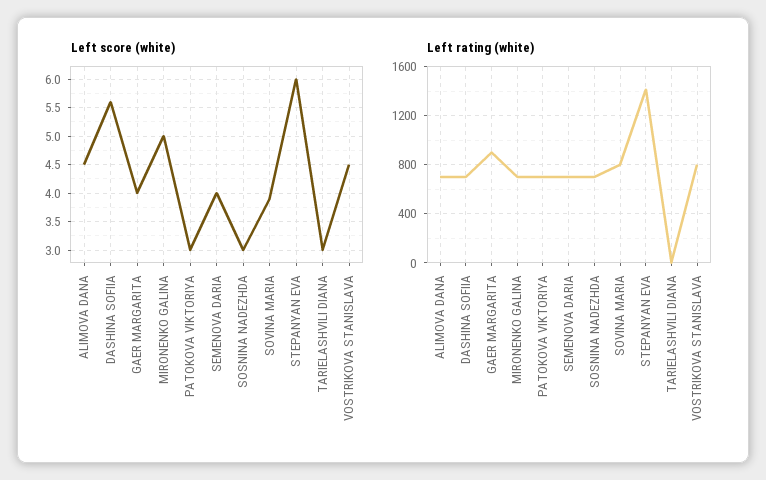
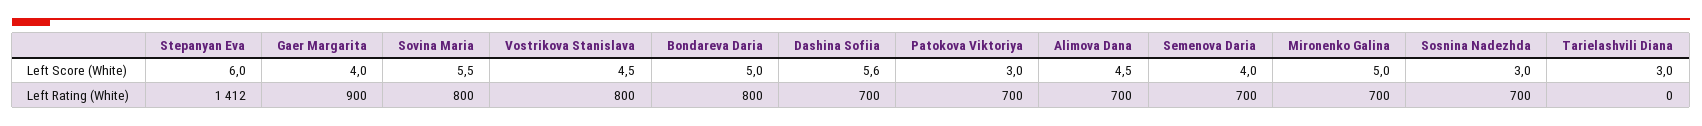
Left score (white), SOVINA MARIA: 4 -> 5.5
Left score (white), Bondareva Daria: none -> 5
Left rating (white), Bondareva Daria: none -> 800

